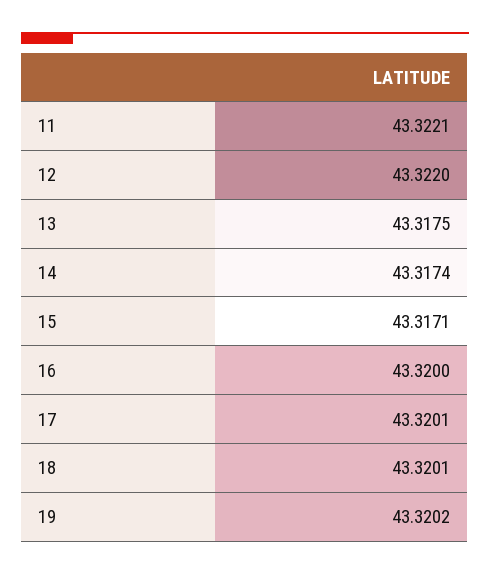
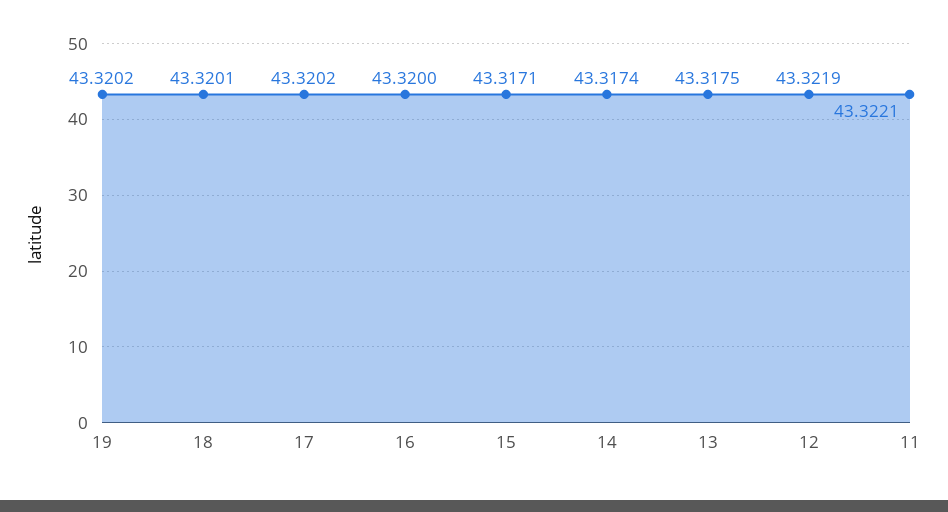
12: 43.322 -> 43.3219
17: 43.3201 -> 43.3202

